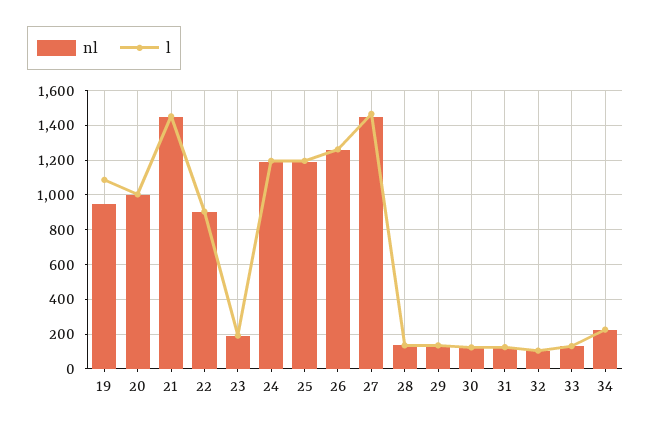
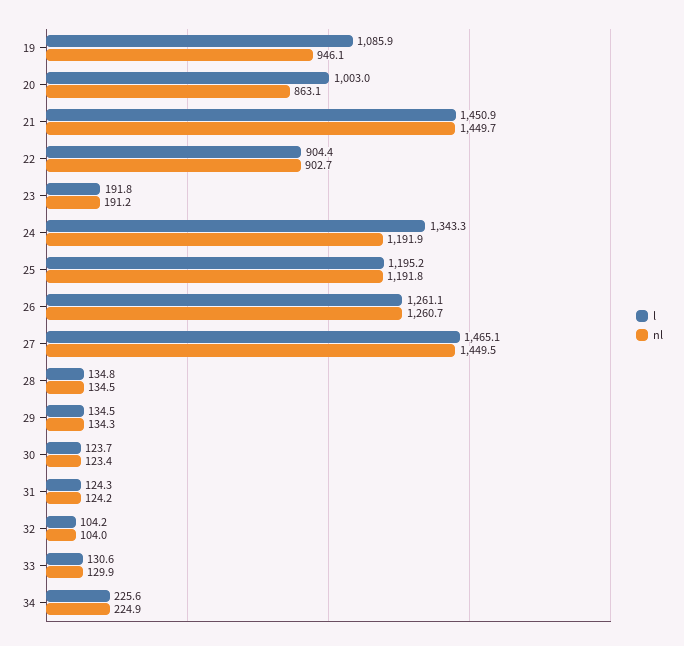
nl, 20: 1000 -> 863.1
l, 24: 1200 -> 1343.3

